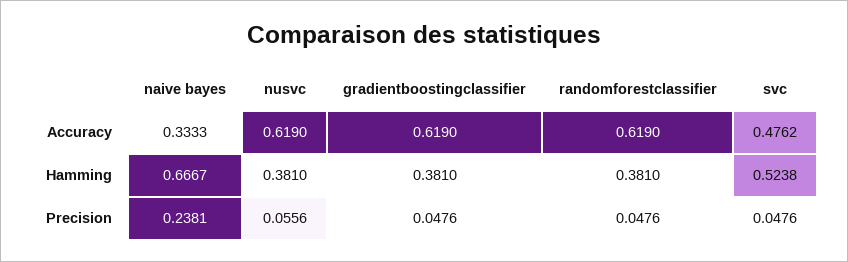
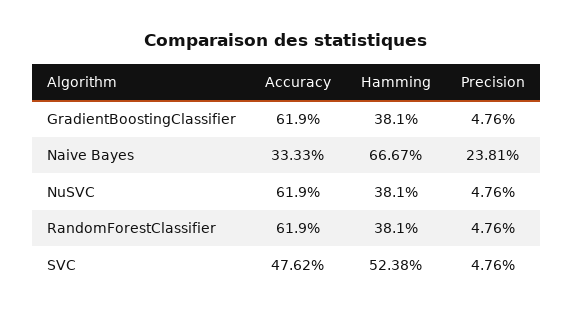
nusvc, Precision: 0.0556 -> 0.0476

